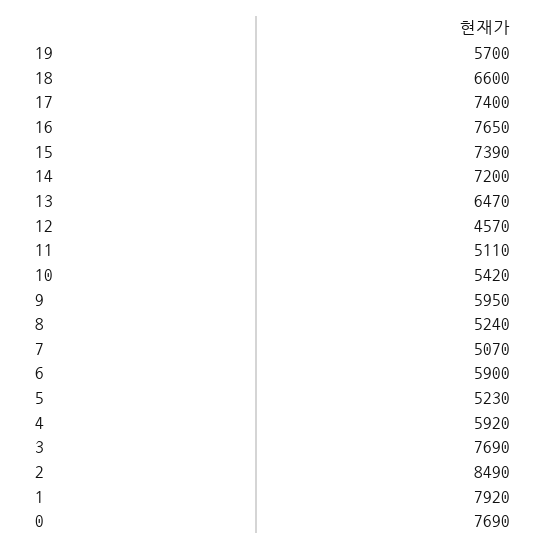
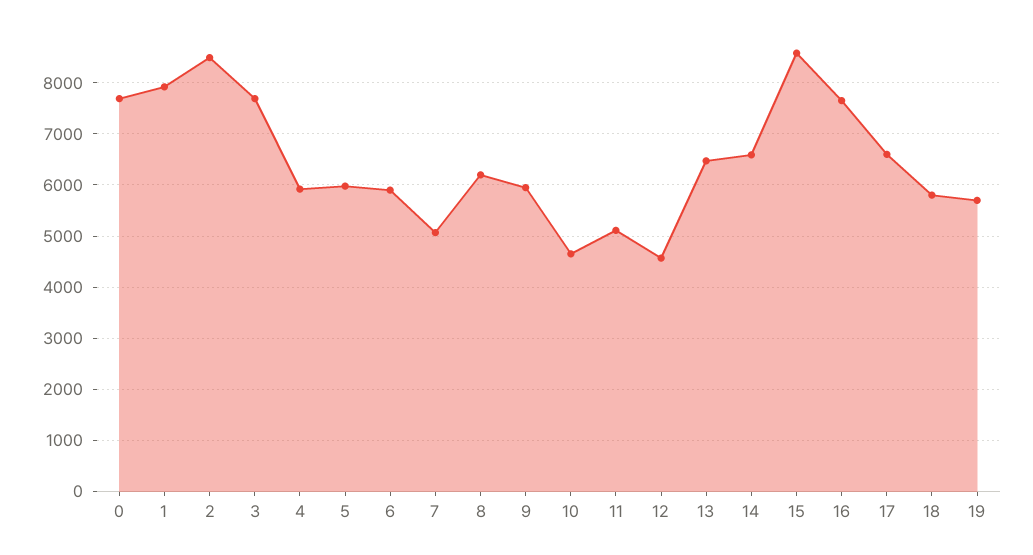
18: 6600 -> 5800
17: 7400 -> 6600
15: 7390 -> 8600
14: 7200 -> 6600
10: 5420 -> 4600
8: 5240 -> 6200
5: 5230 -> 6000

